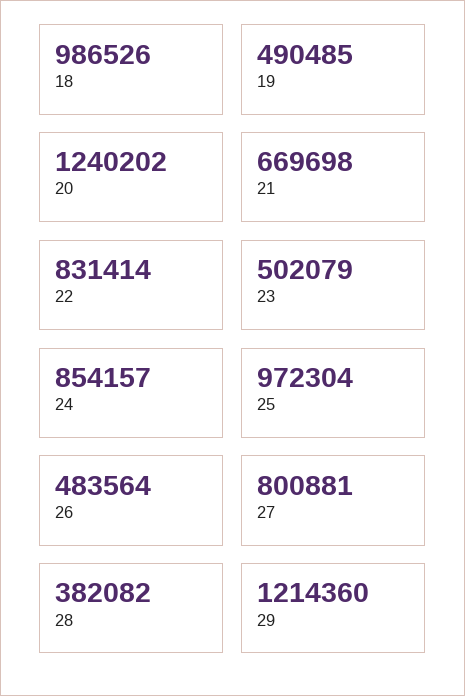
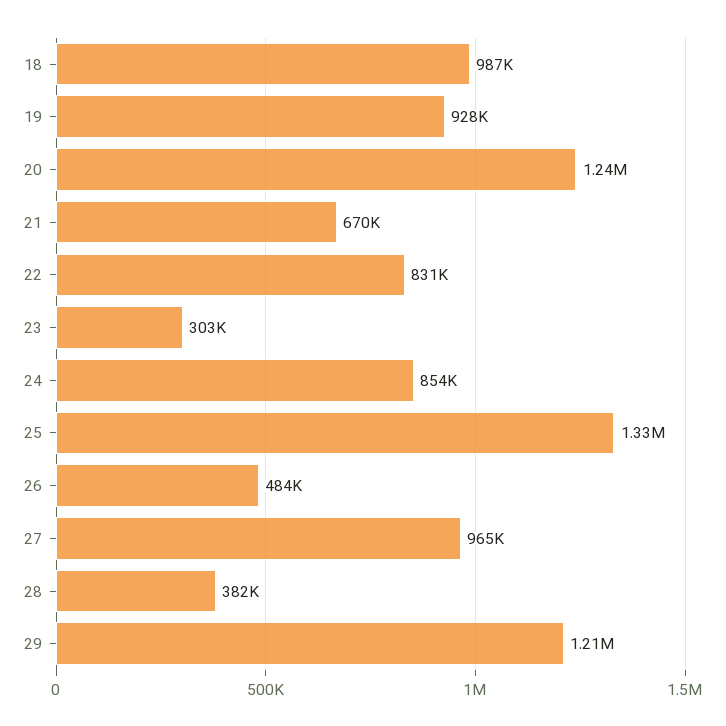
19: 490485 -> 928000
23: 502079 -> 303000
25: 972304 -> 1330000
27: 800881 -> 965000

